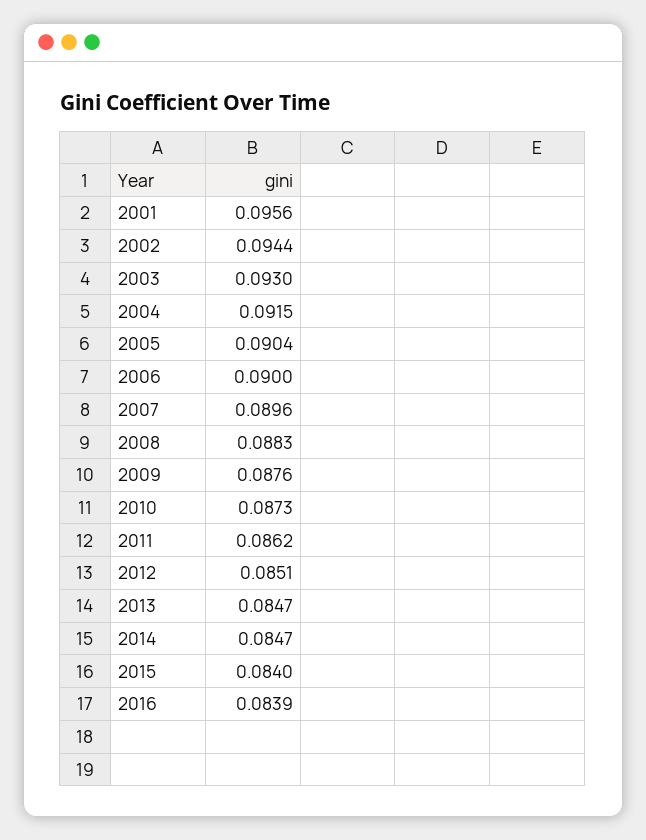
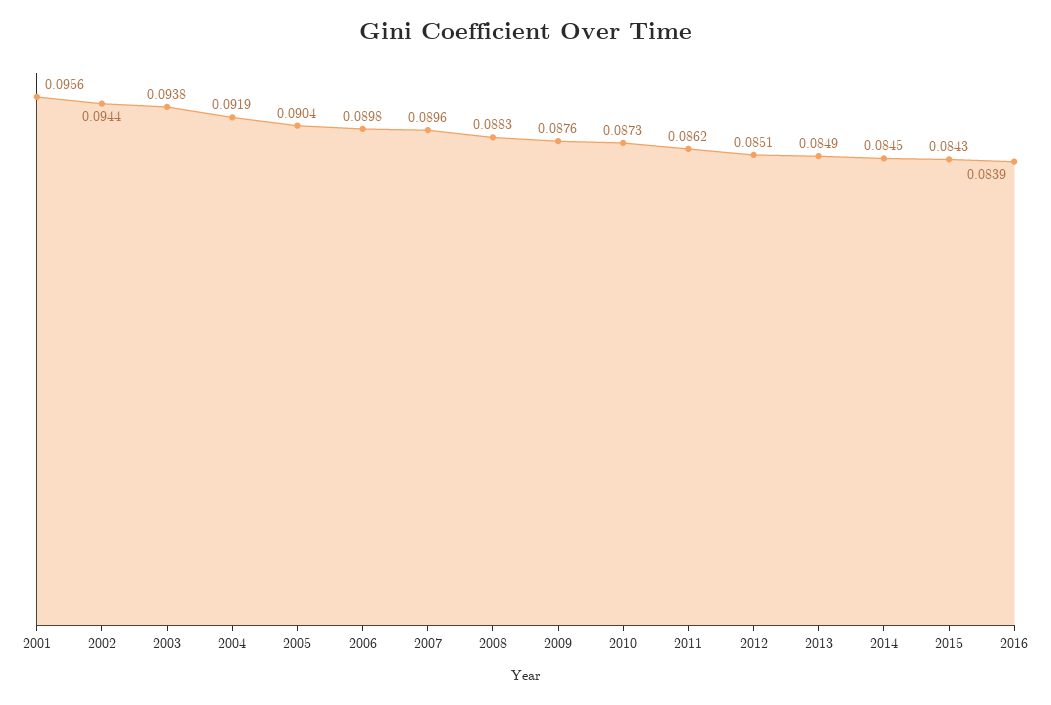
2003: 0.093 -> 0.0938
2004: 0.0915 -> 0.0919
2006: 0.09 -> 0.0898
2013: 0.0847 -> 0.0849
2014: 0.0847 -> 0.0845
2015: 0.084 -> 0.0843

